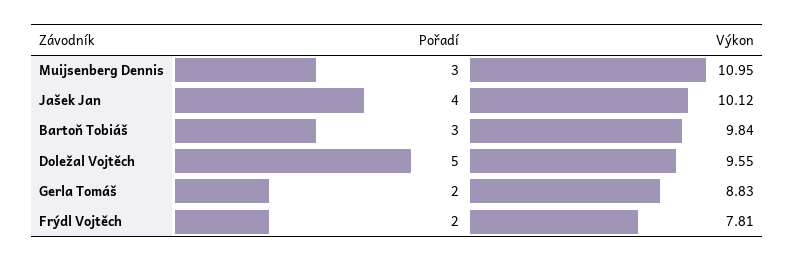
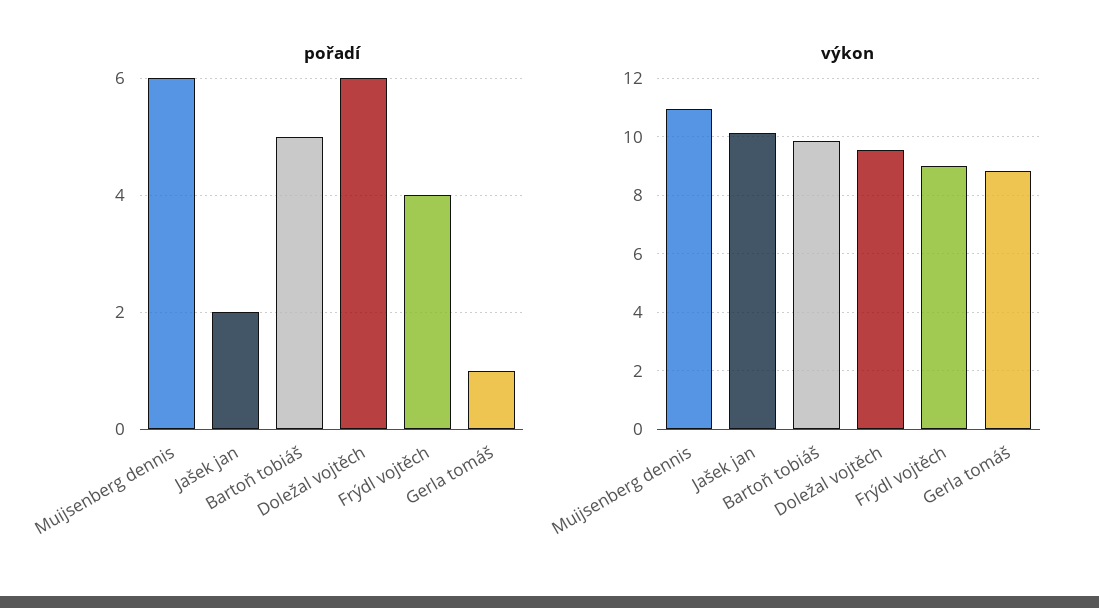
Pořadí, Muijsenberg Dennis: 3 -> 6
Pořadí, Jašek Jan: 4 -> 2
Pořadí, Bartoň Tobiáš: 3 -> 5
Pořadí, Doležal Vojtěch: 5 -> 6
Pořadí, Gerla Tomáš: 2 -> 1
Pořadí, Frýdl Vojtěch: 2 -> 4
Výkon, Frýdl Vojtěch: 7.81 -> 9

